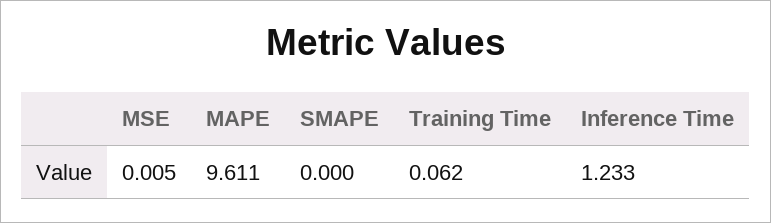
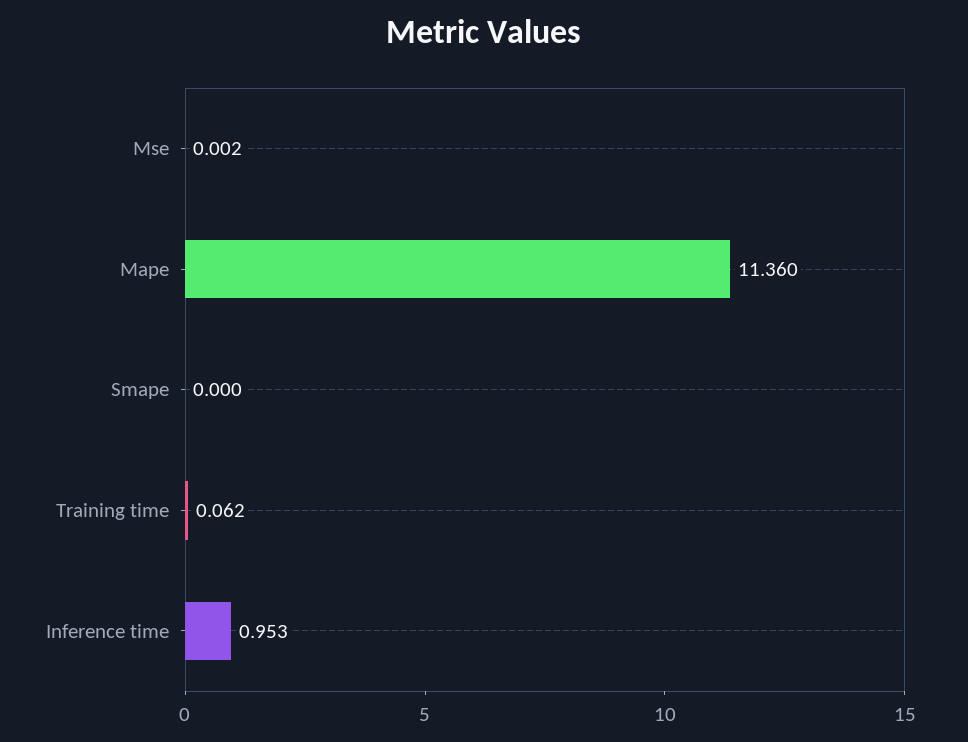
MSE: 0.005 -> 0.002
MAPE: 9.611 -> 11.36
Inference Time: 1.233 -> 0.953

